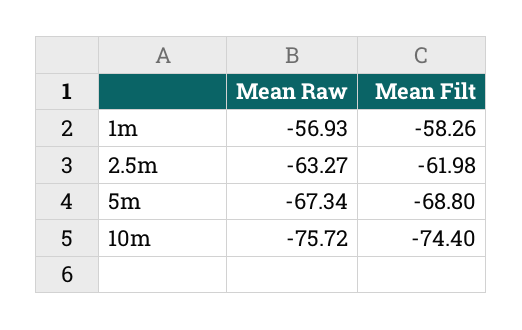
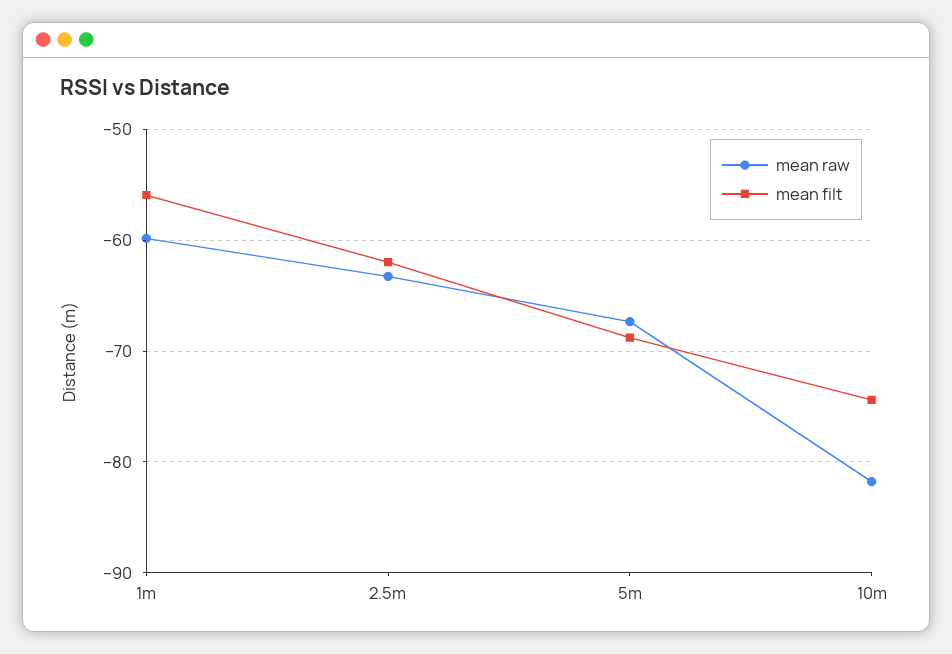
Mean Raw, 1m: -56.93 -> -60
Mean Filt, 1m: -58.26 -> -56
Mean Raw, 10m: -75.72 -> -82

